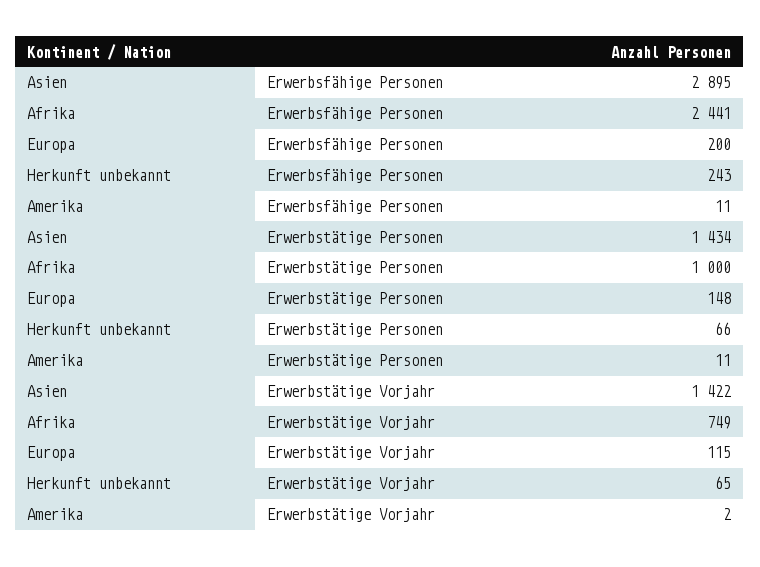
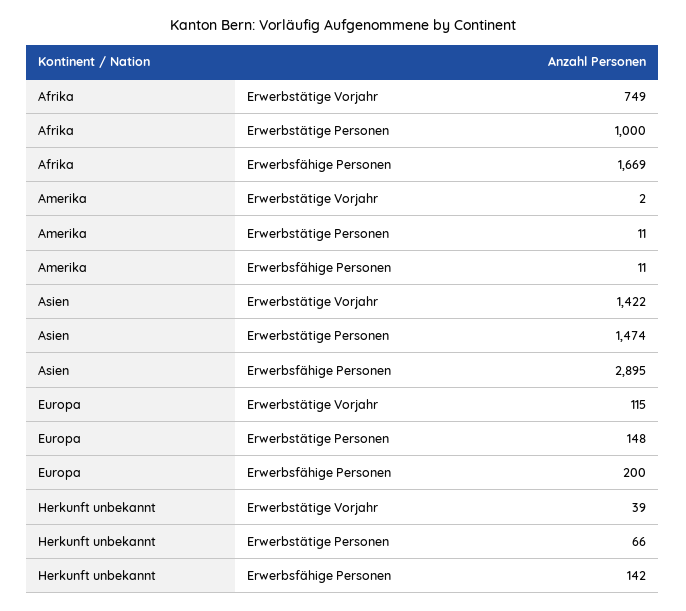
Afrika, Erwerbsfähige Personen: 2441 -> 1669
Herkunft unbekannt, Erwerbsfähige Personen: 243 -> 142
Asien, Erwerbstätige Personen: 1434 -> 1474
Herkunft unbekannt, Erwerbstätige Vorjahr: 65 -> 39

